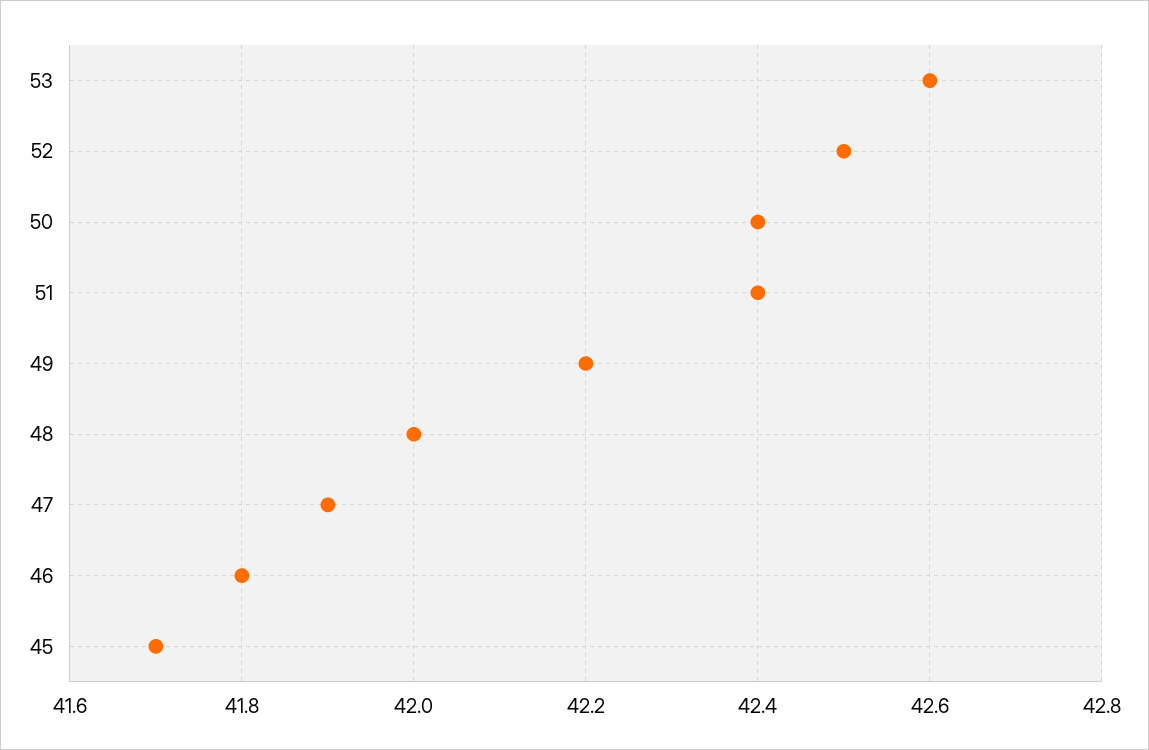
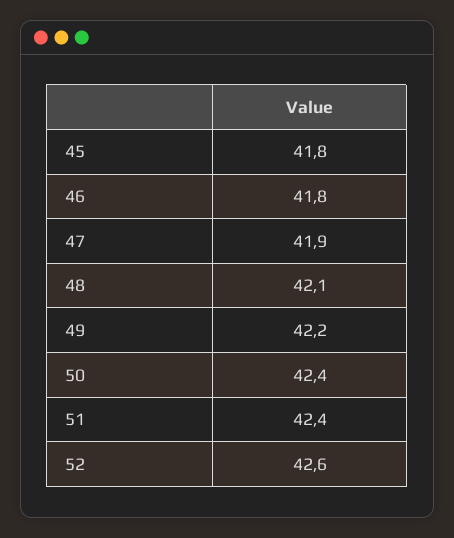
53: 42.6 -> none
52: 42.5 -> 42.6
48: 42 -> 42.1
45: 41.7 -> 41.8

